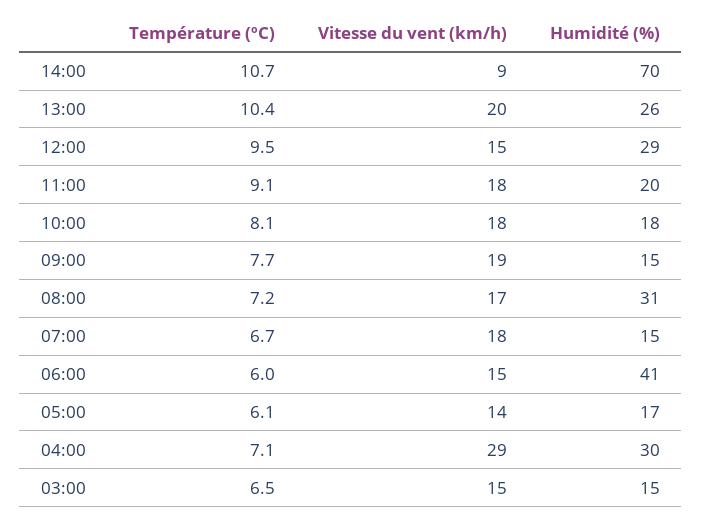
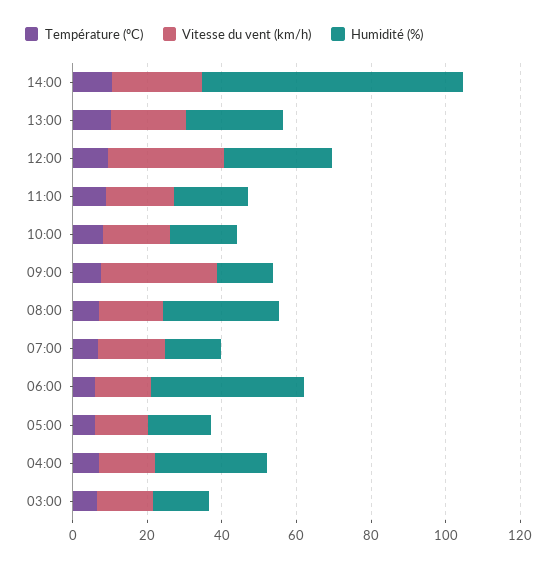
Vitesse du vent (km/h), 14:00: 9 -> 25
Vitesse du vent (km/h), 12:00: 15 -> 30
Vitesse du vent (km/h), 09:00: 19 -> 30
Vitesse du vent (km/h), 04:00: 29 -> 15

